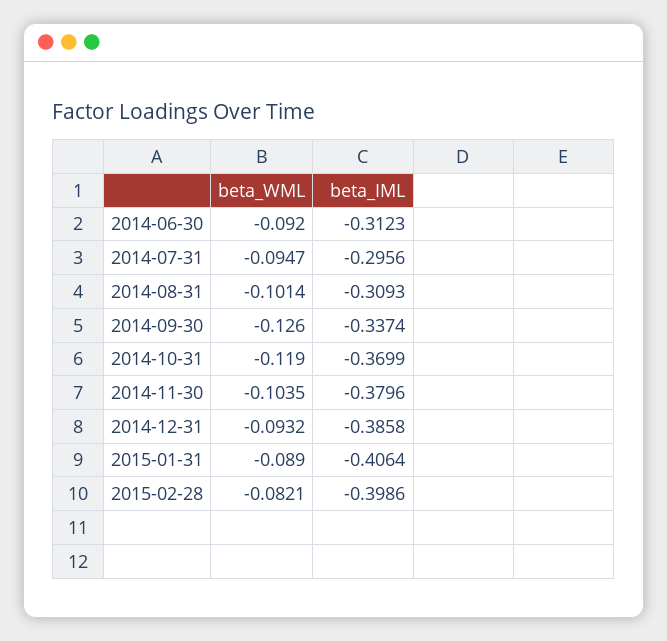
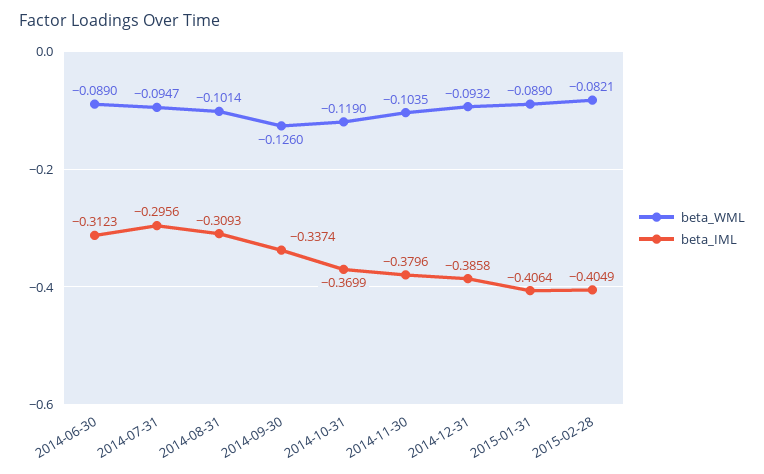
beta_WML, 2014-06-30: -0.092 -> -0.089
beta_IML, 2015-02-28: -0.3986 -> -0.4049

